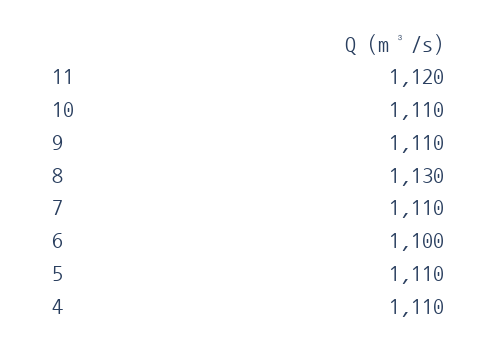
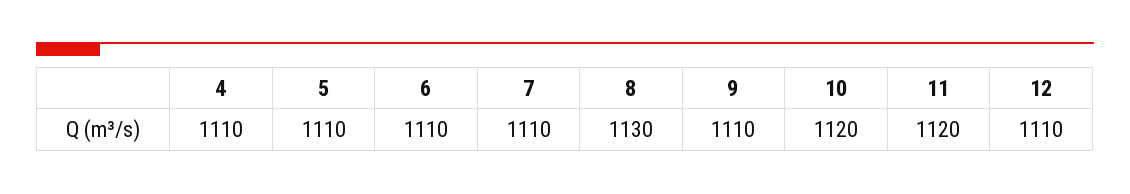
10: 1110 -> 1120
6: 1100 -> 1110
12: none -> 1110

